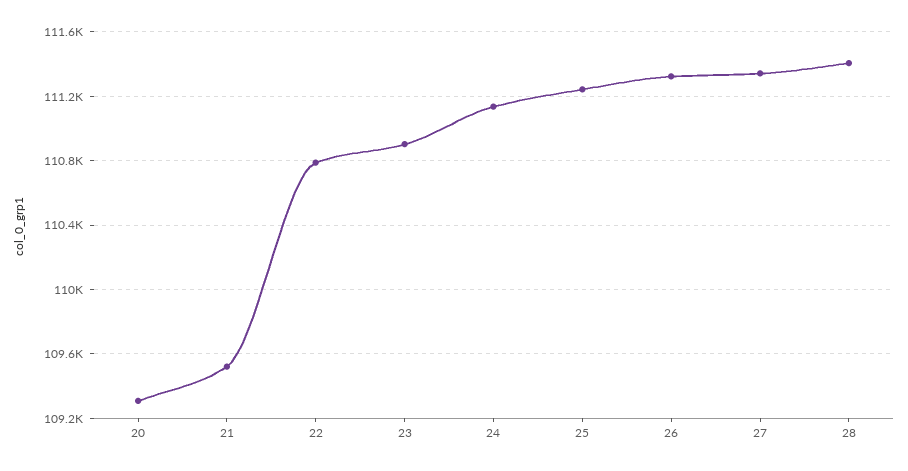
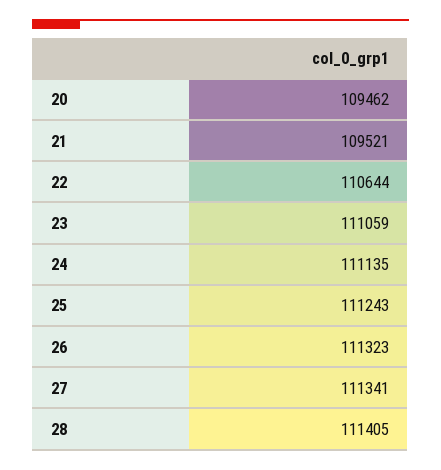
20: 109300 -> 109462
22: 110800 -> 110644
23: 110900 -> 111059

